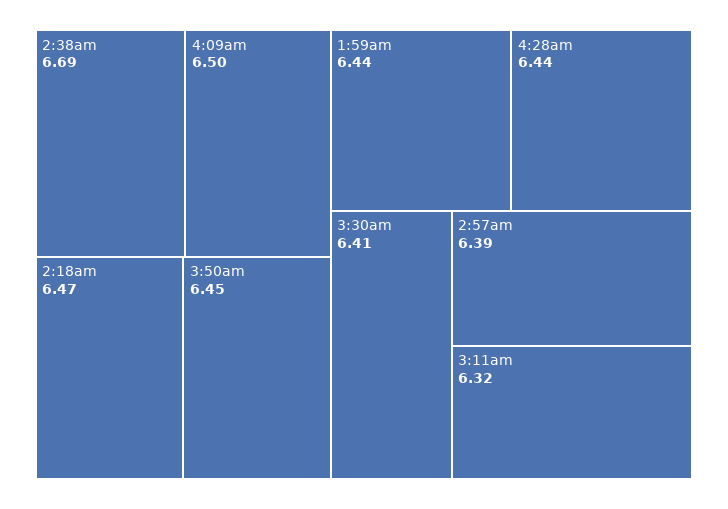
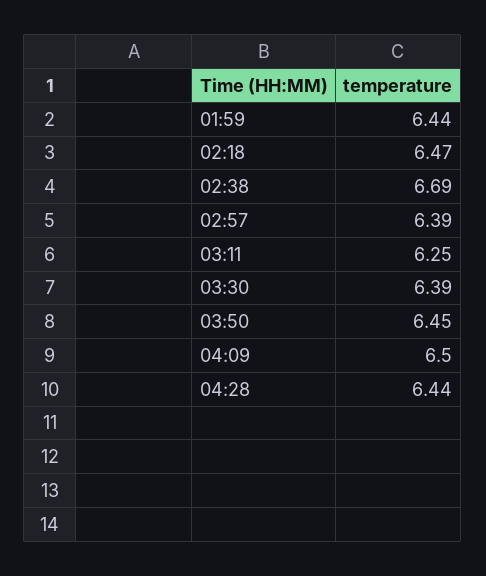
3:30am: 6.41 -> 6.39
3:11am: 6.32 -> 6.25

